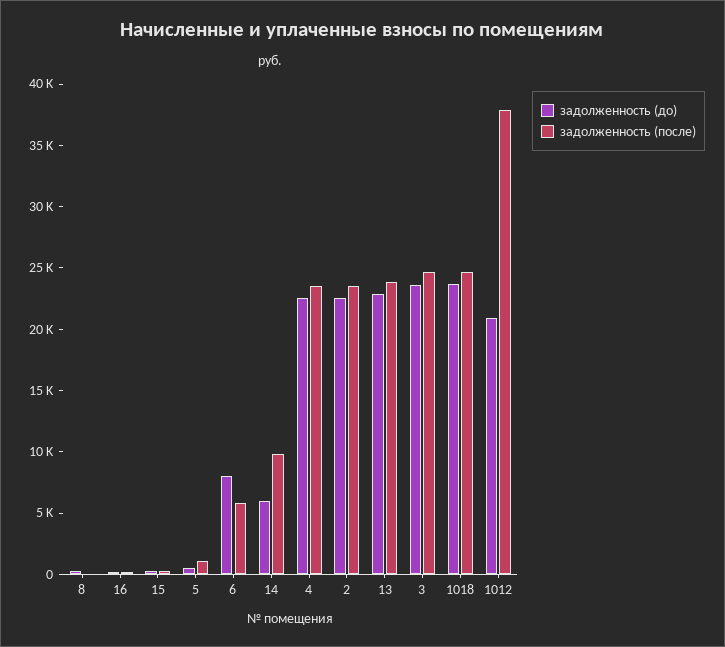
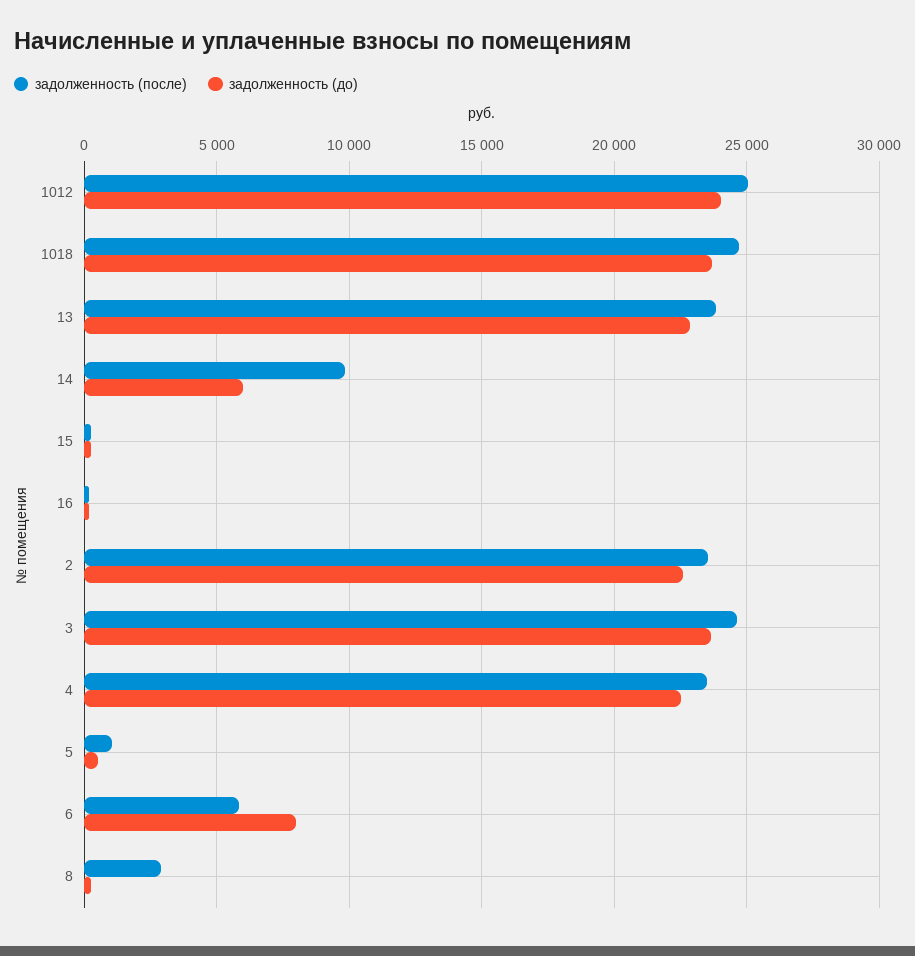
задолженность (после), 8: 0 -> 3000
задолженность (до), 1012: 21000 -> 24000
задолженность (после), 1012: 38000 -> 25000

